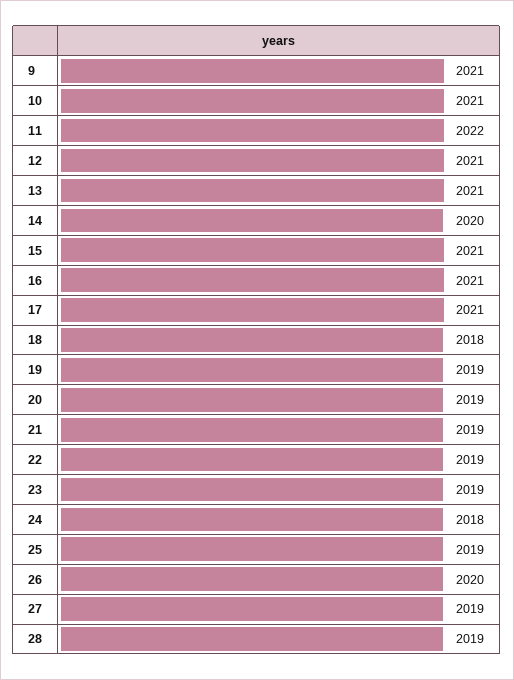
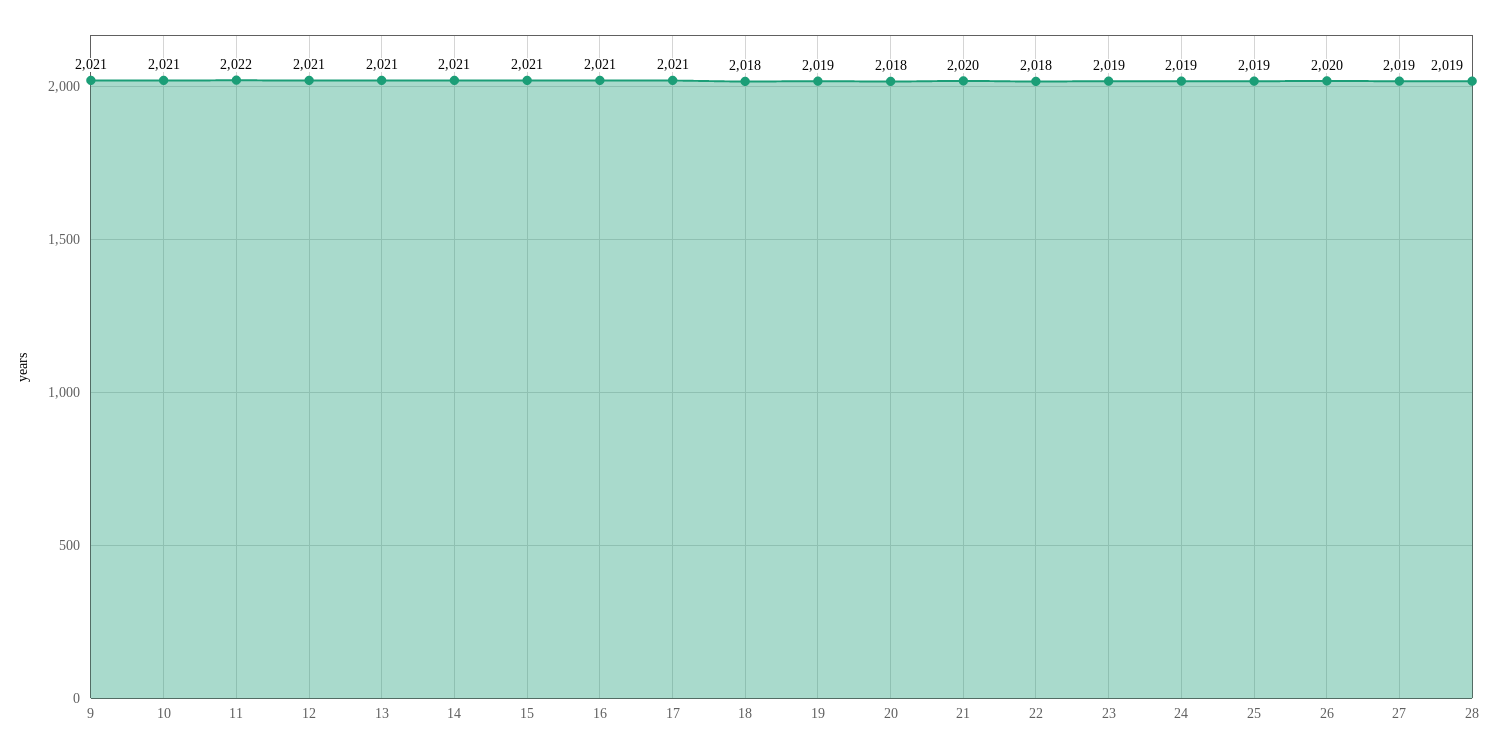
14: 2020 -> 2021
20: 2019 -> 2018
21: 2019 -> 2020
22: 2019 -> 2018
24: 2018 -> 2019

